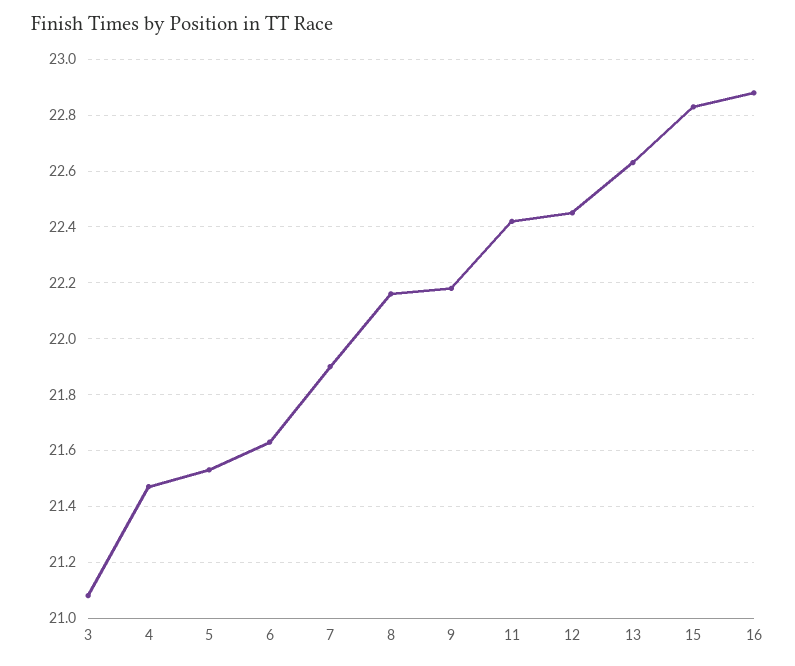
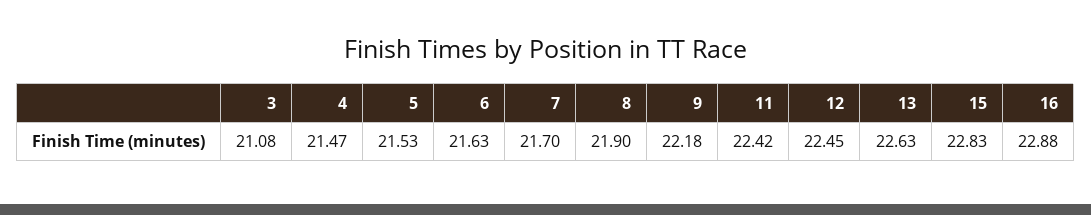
7: 21.9 -> 21.7
8: 22.15 -> 21.9

